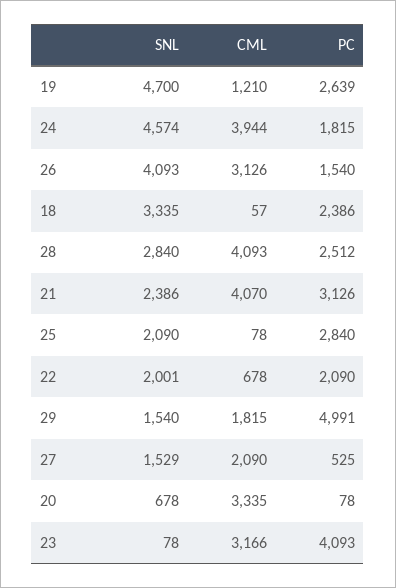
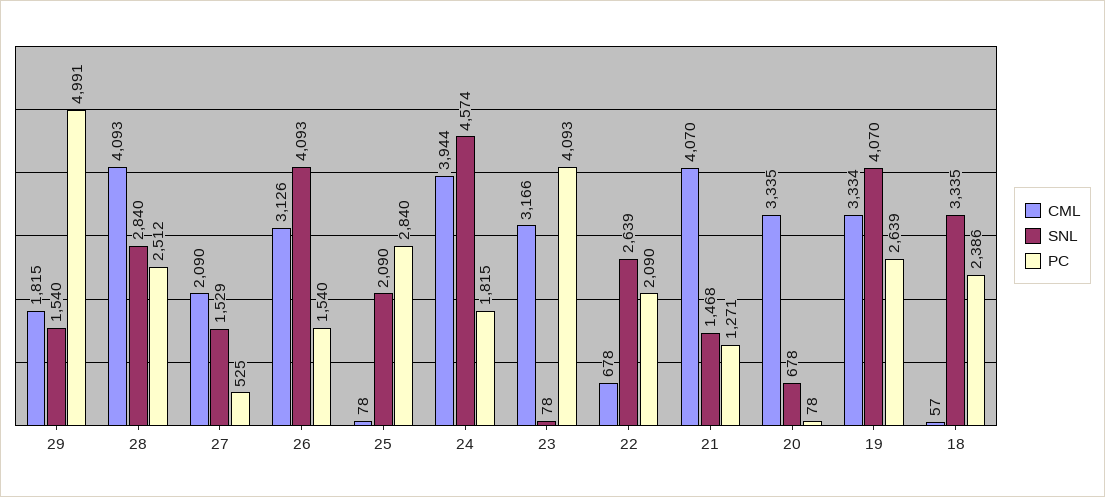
SNL, 19: 4700 -> 4070
CML, 19: 1210 -> 3334
SNL, 21: 2386 -> 1468
PC, 21: 3126 -> 1271
SNL, 22: 2001 -> 2639

